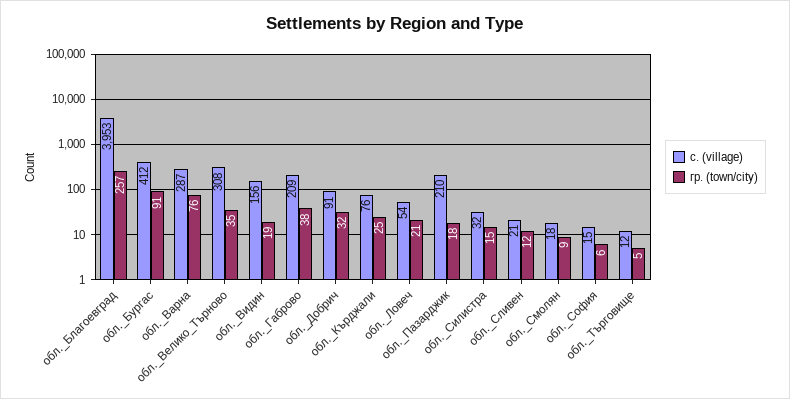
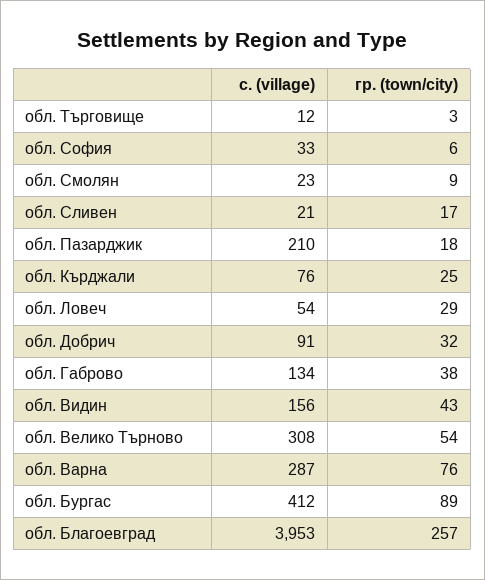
гр. (town/city), обл._Бургас: 91 -> 89
гр. (town/city), обл._Велико_Търново: 35 -> 54
гр. (town/city), обл._Видин: 19 -> 43
с. (village), обл._Габрово: 209 -> 134
гр. (town/city), обл._Ловеч: 21 -> 29
с. (village), обл._Силистра: 32 -> none
гр. (town/city), обл._Силистра: 15 -> none
гр. (town/city), обл._Сливен: 12 -> 17
с. (village), обл._Смолян: 18 -> 23
с. (village), обл._София: 15 -> 33
гр. (town/city), обл._Търговище: 5 -> 3

